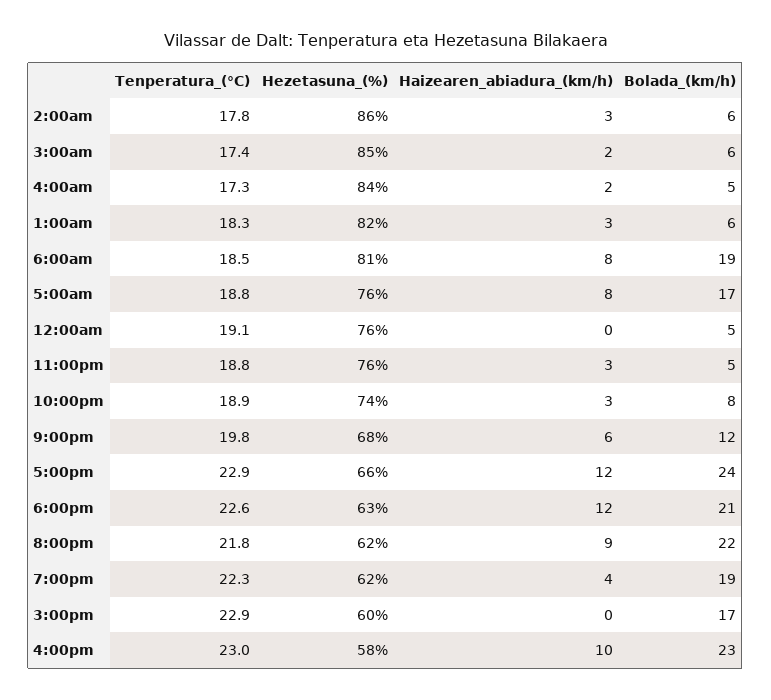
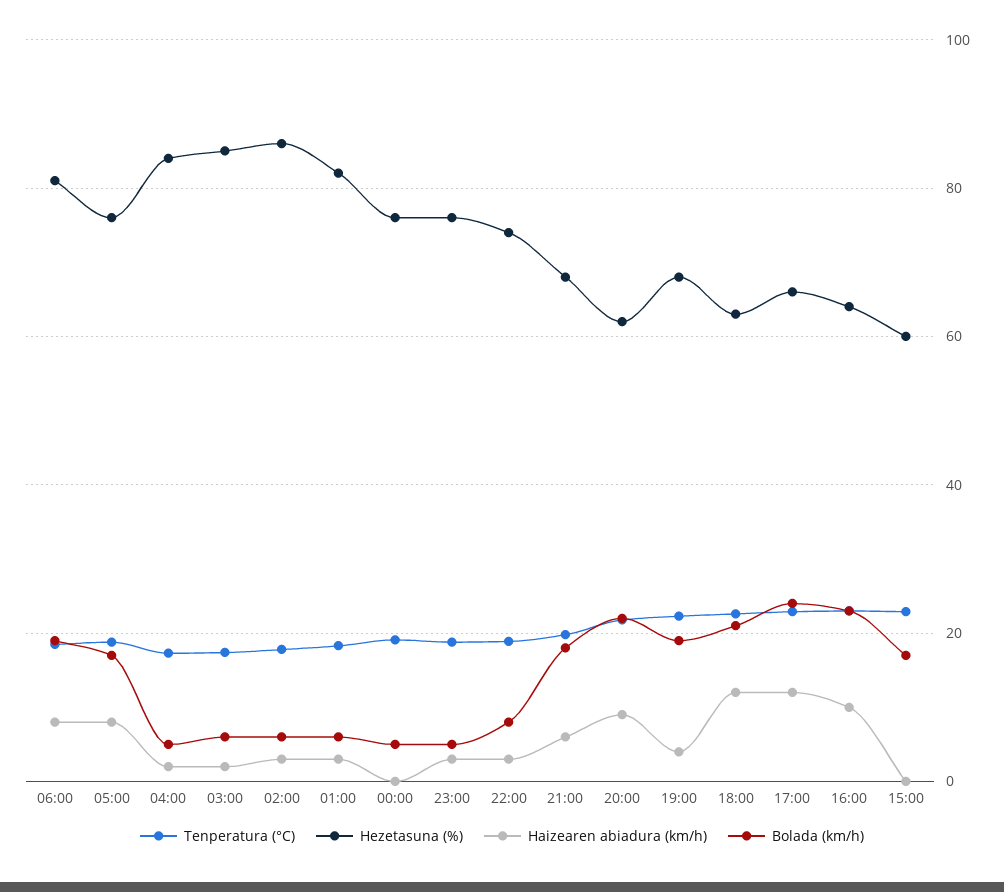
Bolada_(km/h), 9:00pm: 12 -> 18
Hezetasuna_(%), 7:00pm: 62 -> 68
Hezetasuna_(%), 4:00pm: 58 -> 64

